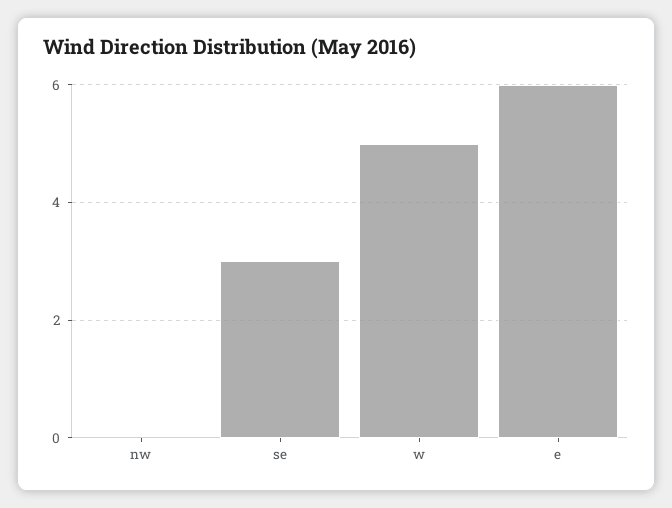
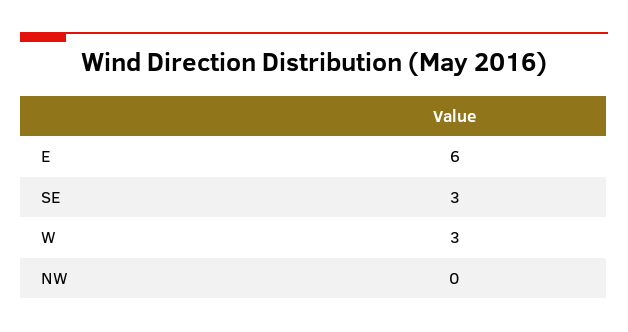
w: 5 -> 3

